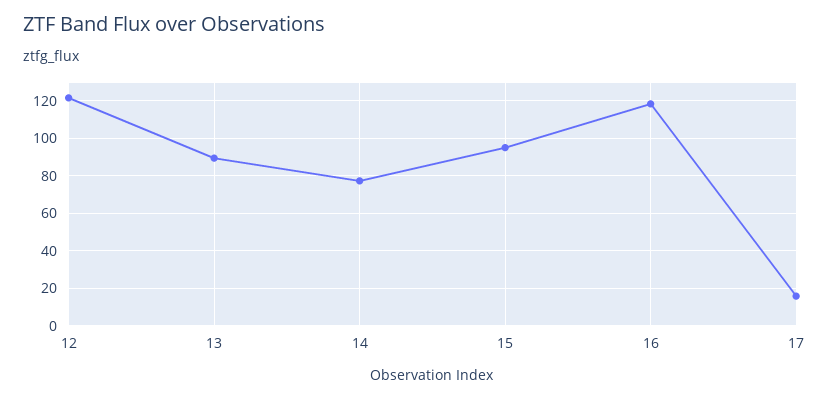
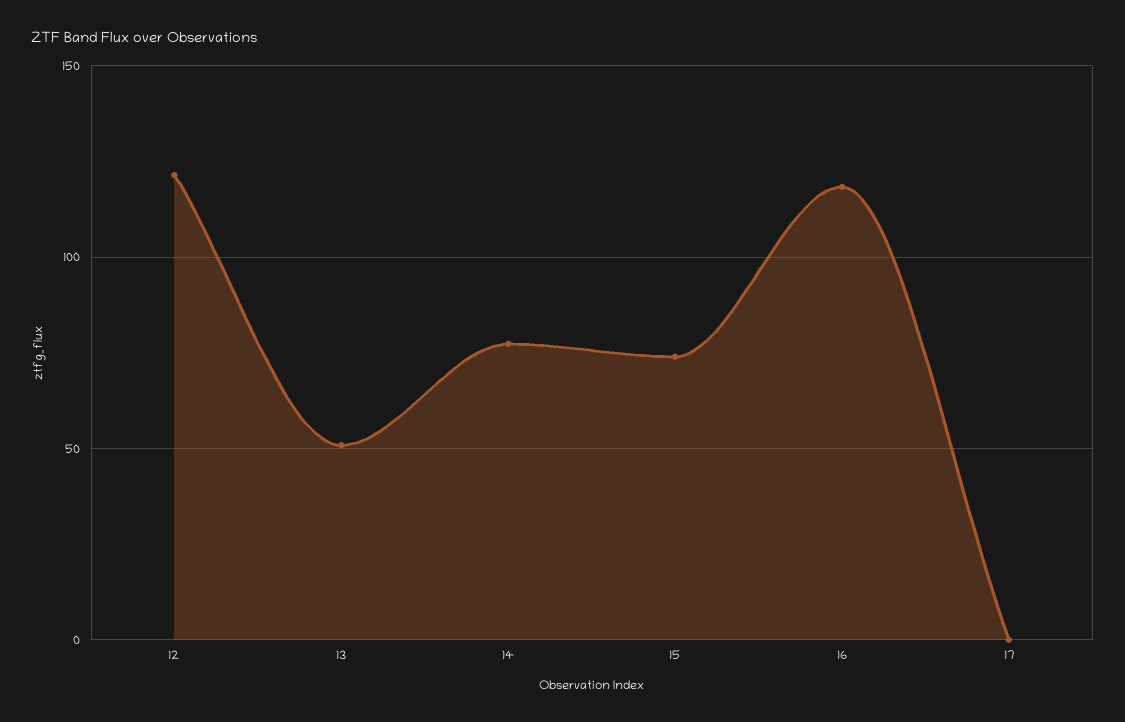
13: 90 -> 50
15: 95 -> 75
17: 15 -> 0

